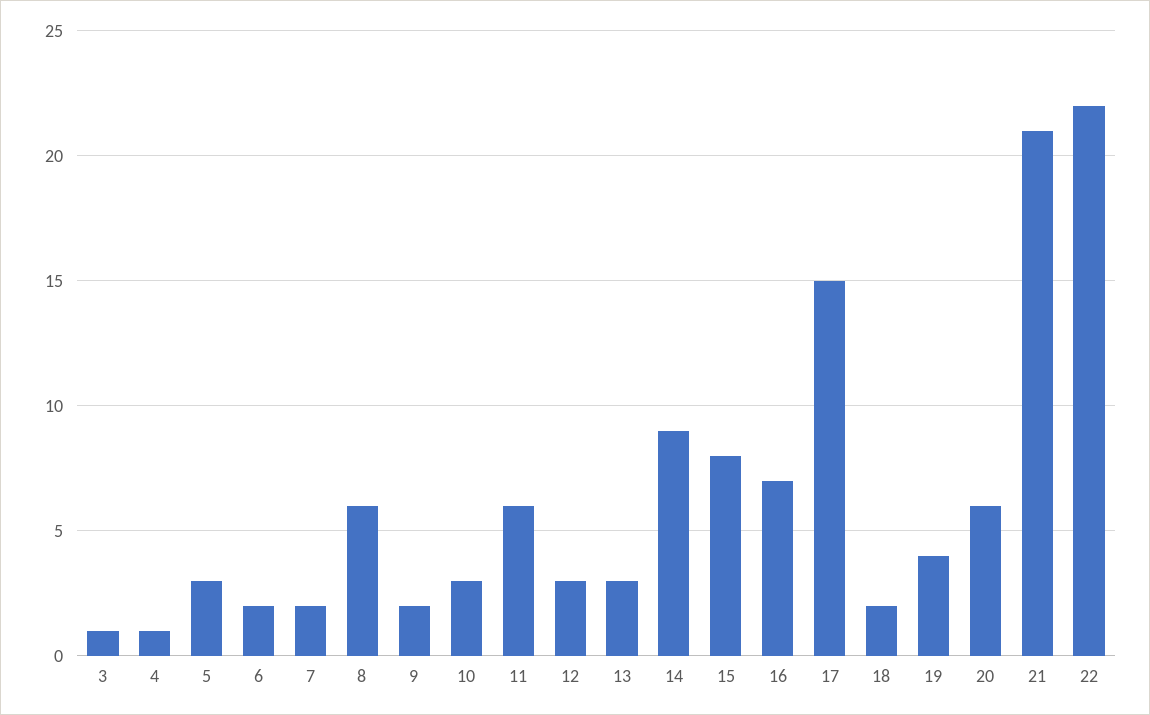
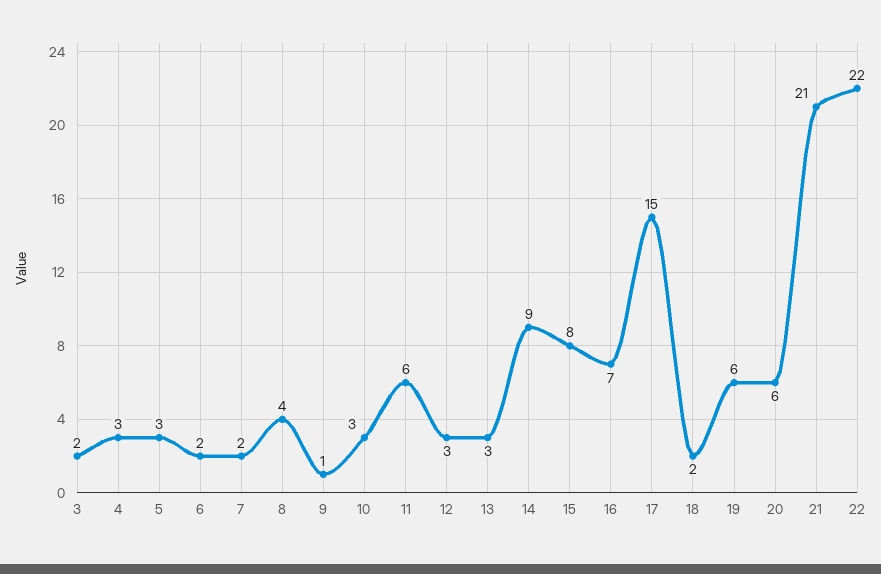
3: 1 -> 2
4: 1 -> 3
8: 6 -> 4
9: 2 -> 1
19: 4 -> 6

